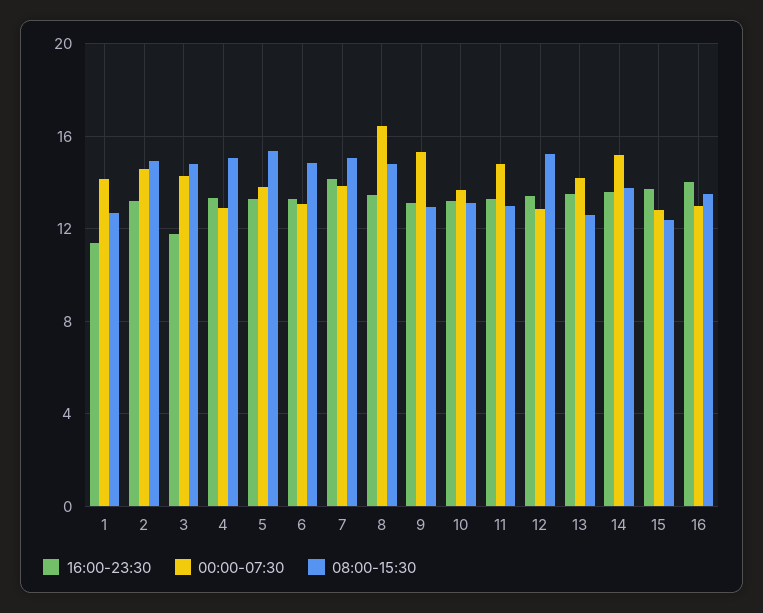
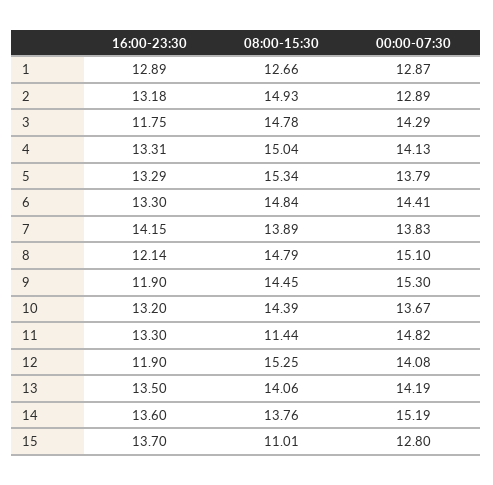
16:00-23:30, 1: 11.5 -> 12.89
00:00-07:30, 1: 14 -> 12.87
00:00-07:30, 2: 14.5 -> 12.89
00:00-07:30, 4: 13 -> 14.13
00:00-07:30, 6: 13 -> 14.41
08:00-15:30, 7: 15 -> 13.89
16:00-23:30, 8: 13.5 -> 12.14
00:00-07:30, 8: 16.5 -> 15.1
16:00-23:30, 9: 13 -> 11.9
08:00-15:30, 9: 13 -> 14.45
08:00-15:30, 10: 13 -> 14.39
08:00-15:30, 11: 13 -> 11.44
16:00-23:30, 12: 13.5 -> 11.9
00:00-07:30, 12: 13 -> 14.08
08:00-15:30, 13: 12.5 -> 14.06
08:00-15:30, 15: 12.5 -> 11.01
16:00-23:30, 16: 14 -> none
00:00-07:30, 16: 13 -> none
08:00-15:30, 16: 13.5 -> none

